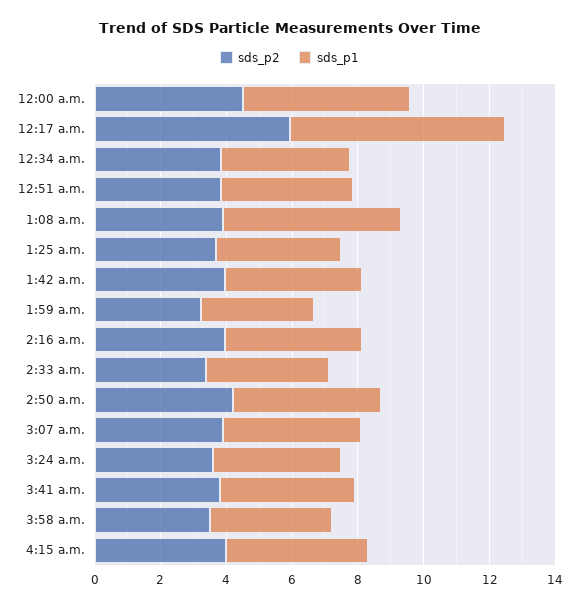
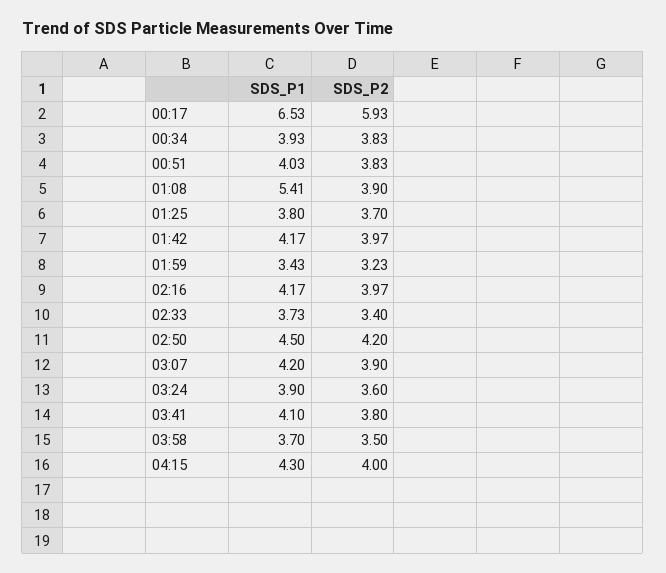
sds_p2, 12:00 a.m.: 4.5 -> none
sds_p1, 12:00 a.m.: 5 -> none

